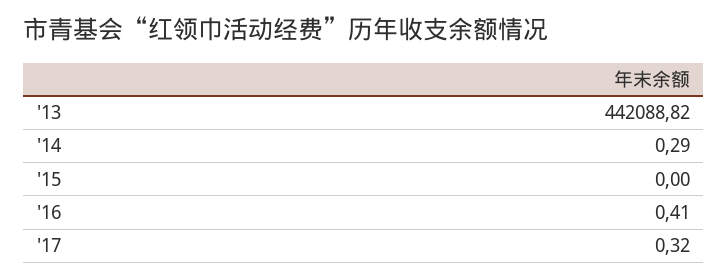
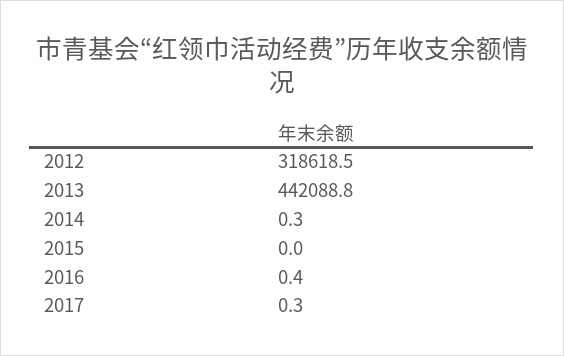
2012: none -> 318618.5

